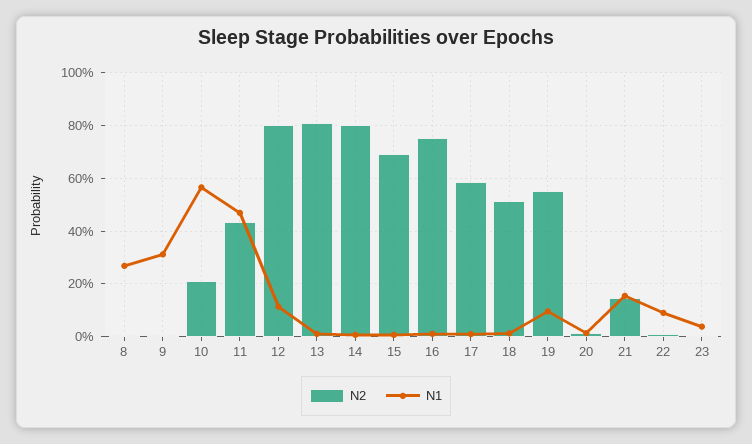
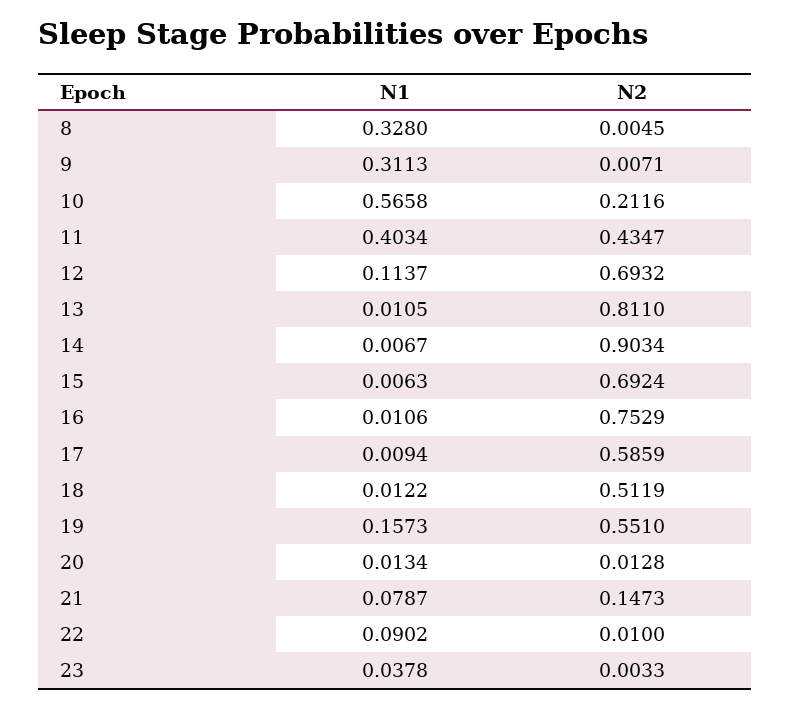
N1, 8: 0.275 -> 0.328
N1, 11: 0.475 -> 0.4034
N2, 12: 0.8 -> 0.6932
N2, 14: 0.8 -> 0.9034
N1, 19: 0.1 -> 0.1573
N1, 21: 0.15 -> 0.0787

